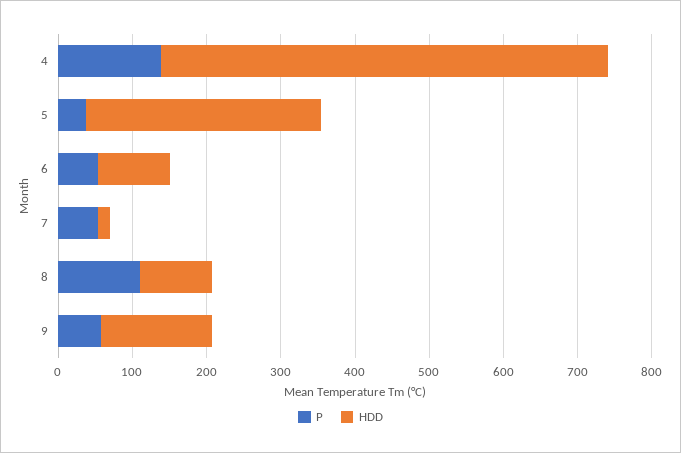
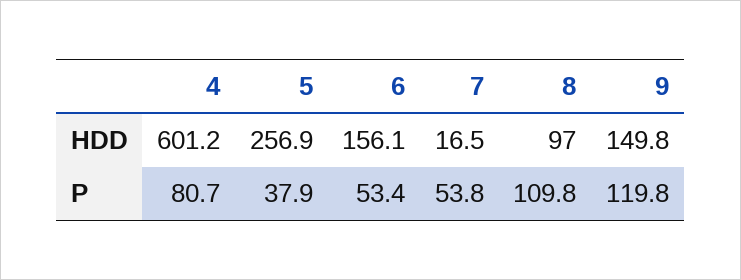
P, 4: 140 -> 80.7
HDD, 5: 320 -> 256.9
HDD, 6: 100 -> 156.1
P, 9: 60 -> 119.8

